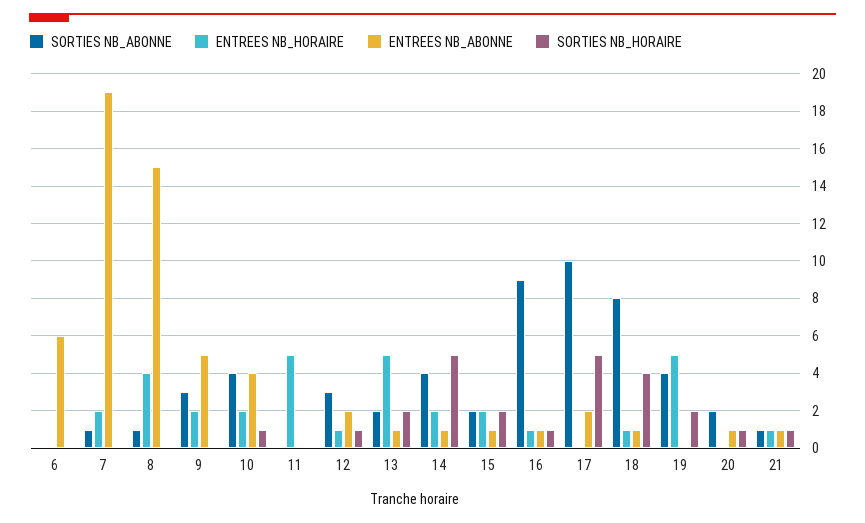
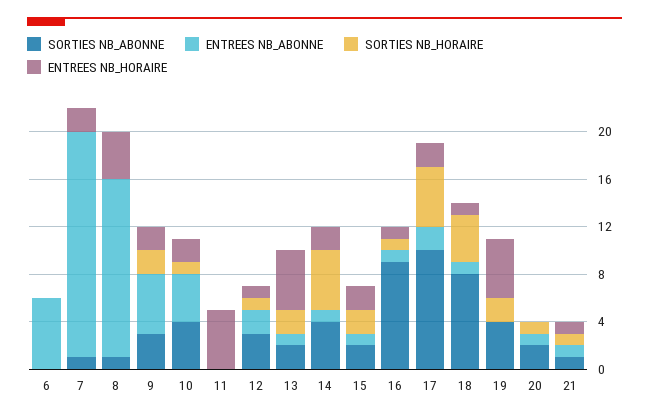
SORTIES NB_HORAIRE, 9: 0 -> 2
ENTREES NB_HORAIRE, 17: 0 -> 2

